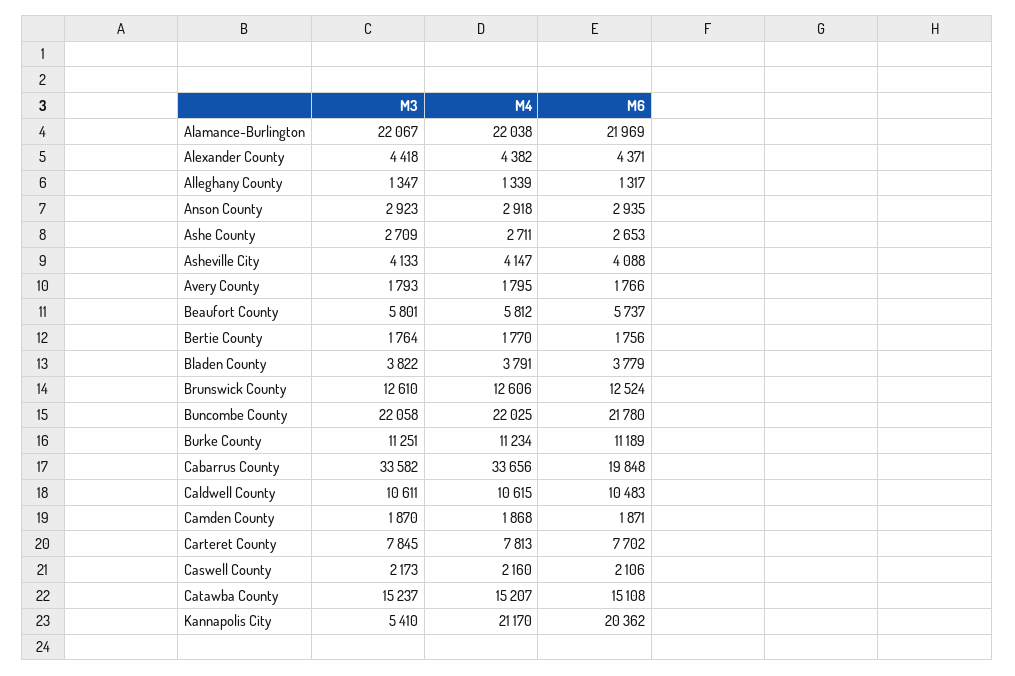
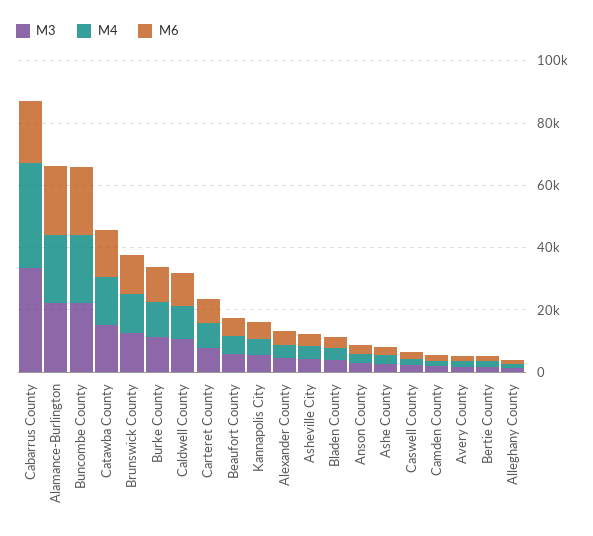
M4, Kannapolis City: 21170 -> 5000
M6, Kannapolis City: 20362 -> 5000

